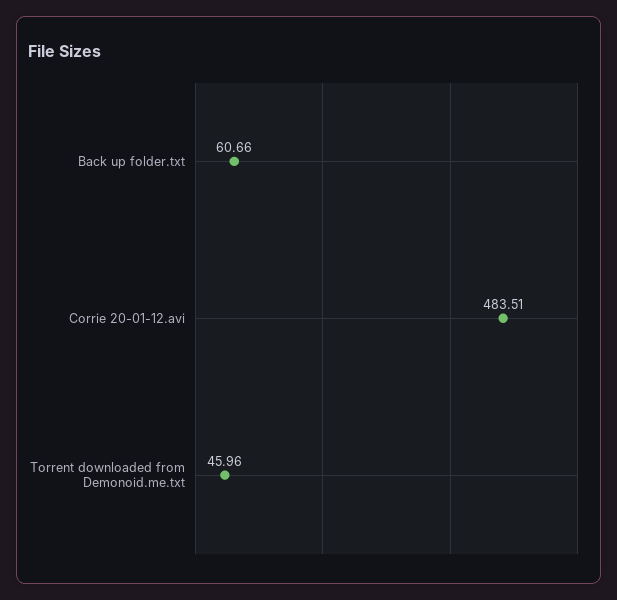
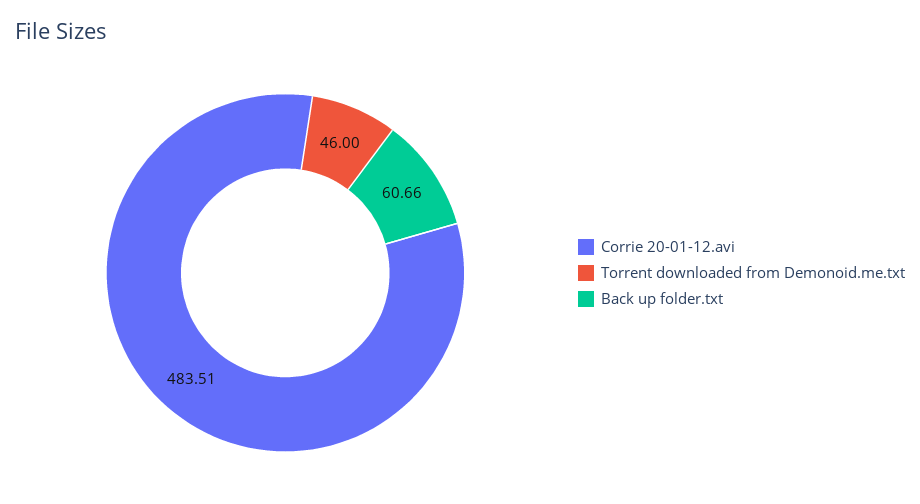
Torrent downloaded from Demonoid.me.txt: 45.96 -> 46

